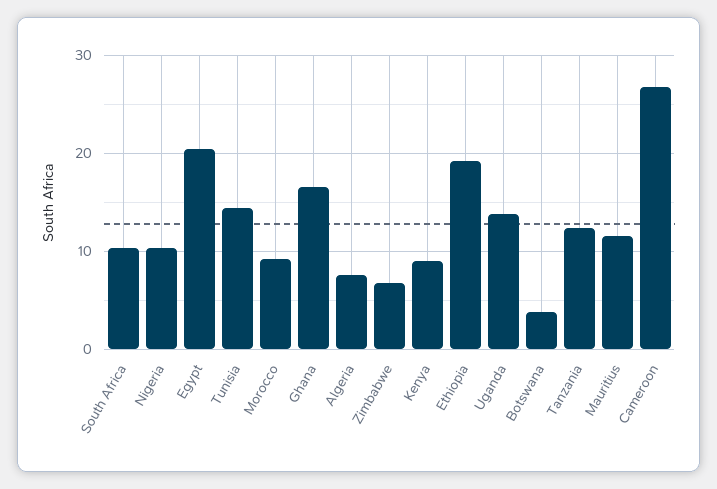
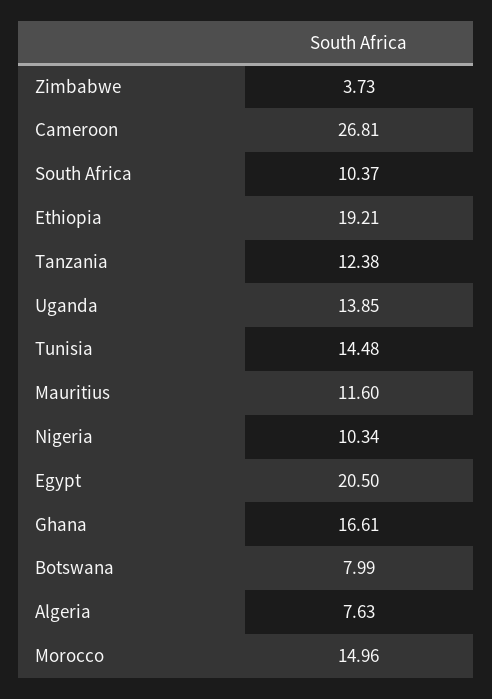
Morocco: 9 -> 14.96
Zimbabwe: 7 -> 3.73
Kenya: 9 -> none
Botswana: 4 -> 7.99

